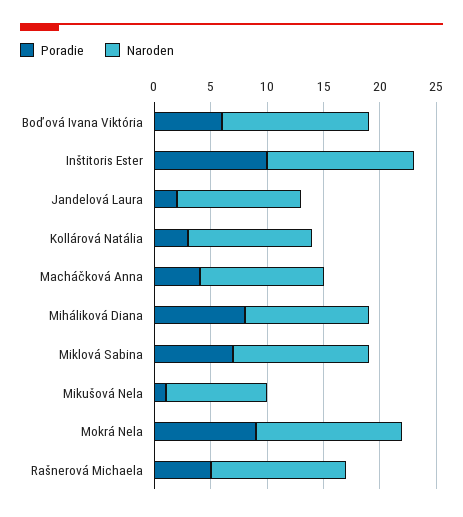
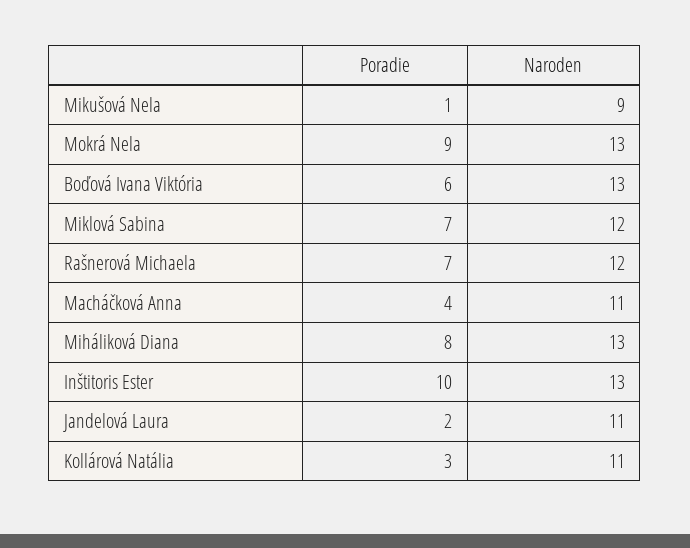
Naroden, Miháliková Diana: 11 -> 13
Poradie, Rašnerová Michaela: 5 -> 7

